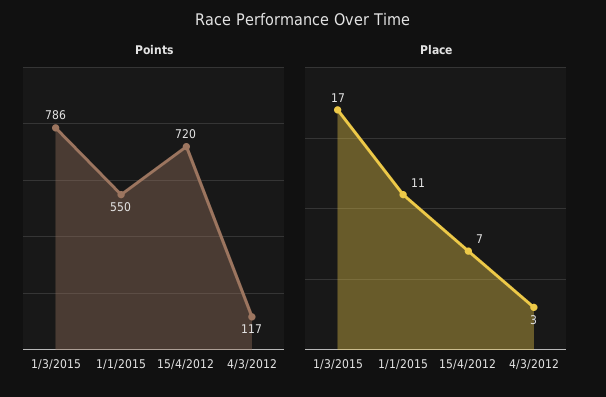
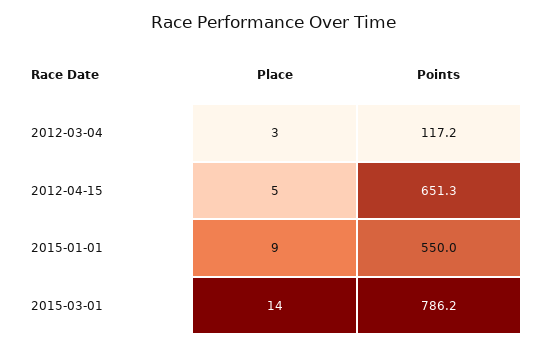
Points, 15/4/2012: 720 -> 651.3
Place, 1/3/2015: 17 -> 14
Place, 1/1/2015: 11 -> 9
Place, 15/4/2012: 7 -> 5

